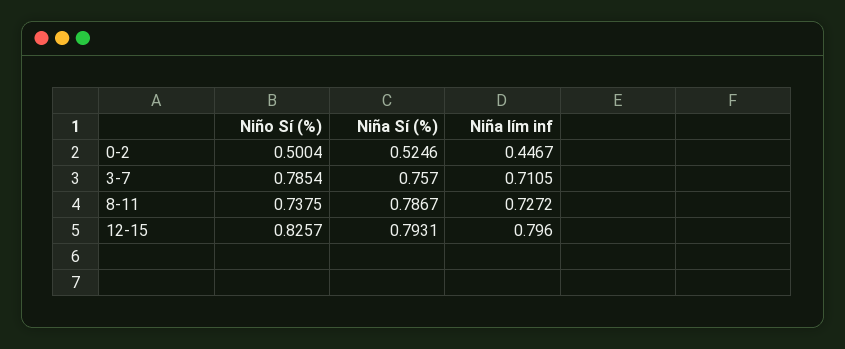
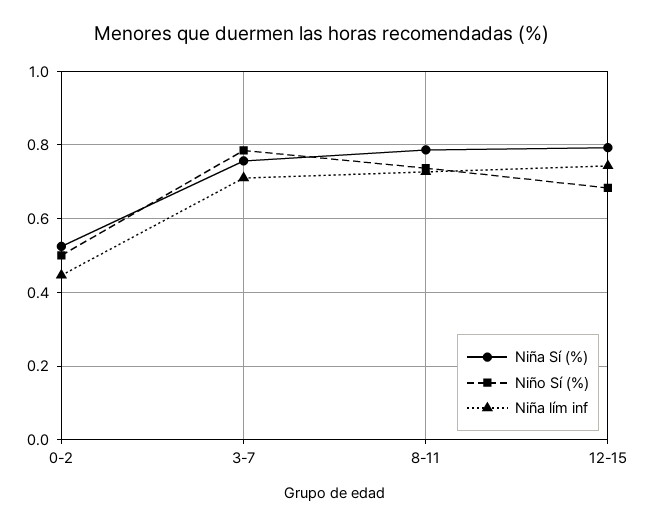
Niño Sí (%), 12-15: 0.8257 -> 0.68
Niña lím inf, 12-15: 0.796 -> 0.74

